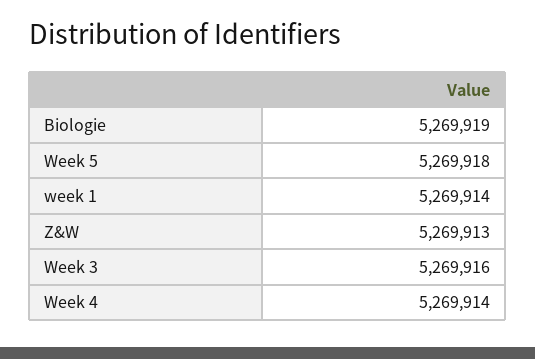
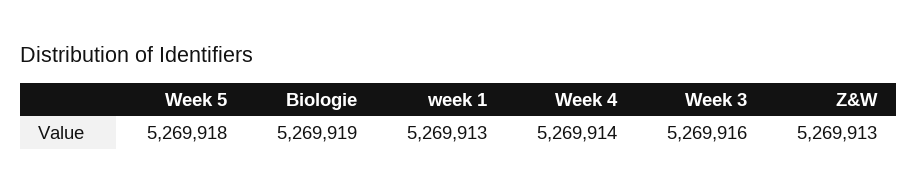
week 1: 5269914 -> 5269913

